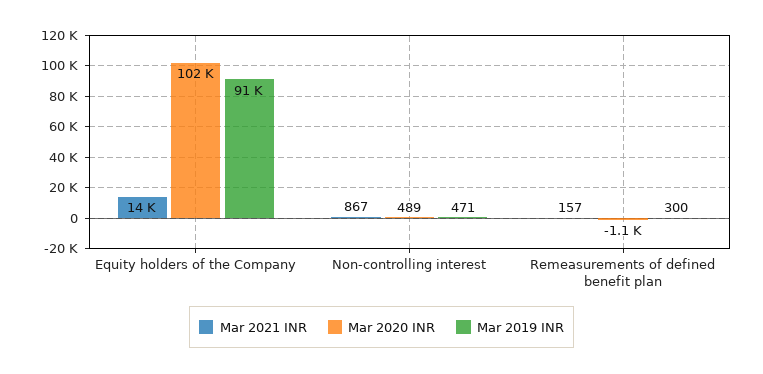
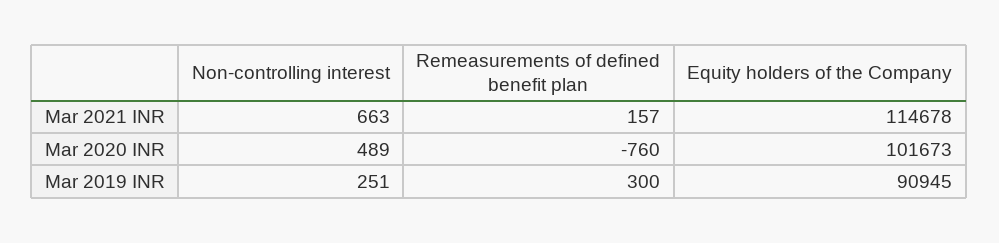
Mar 2021 INR, Equity holders of the Company: 14000 -> 114678
Mar 2021 INR, Non-controlling interest: 867 -> 663
Mar 2019 INR, Non-controlling interest: 471 -> 251
Mar 2020 INR, Remeasurements of defined benefit plan: -1100 -> -760

